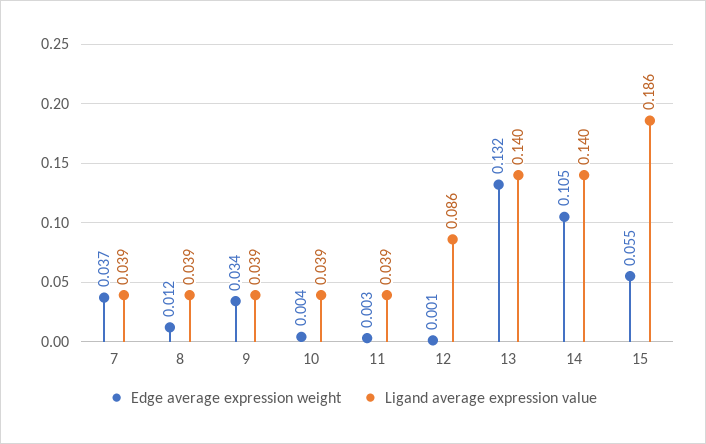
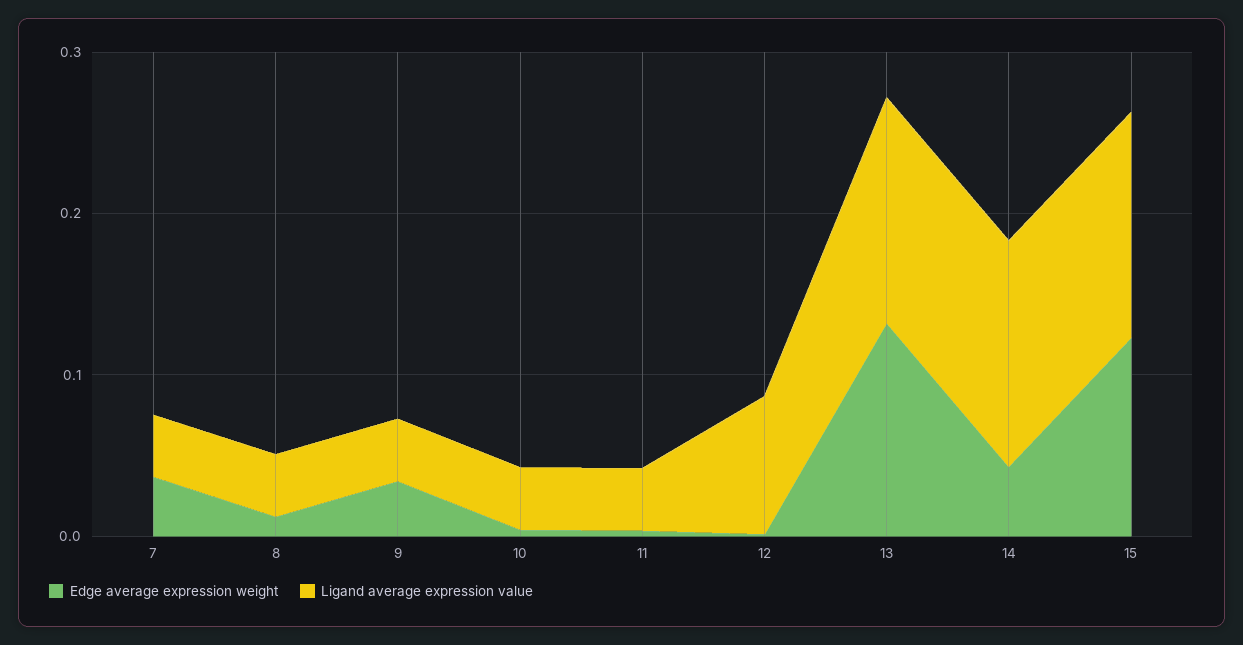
Edge average expression weight, 14: 0.105 -> 0.04
Edge average expression weight, 15: 0.055 -> 0.12
Ligand average expression value, 15: 0.186 -> 0.14

